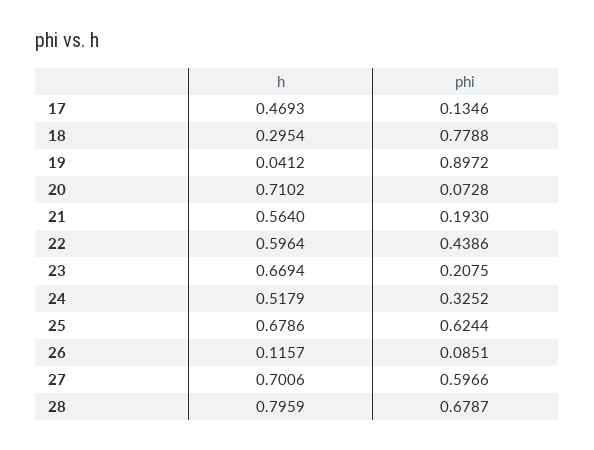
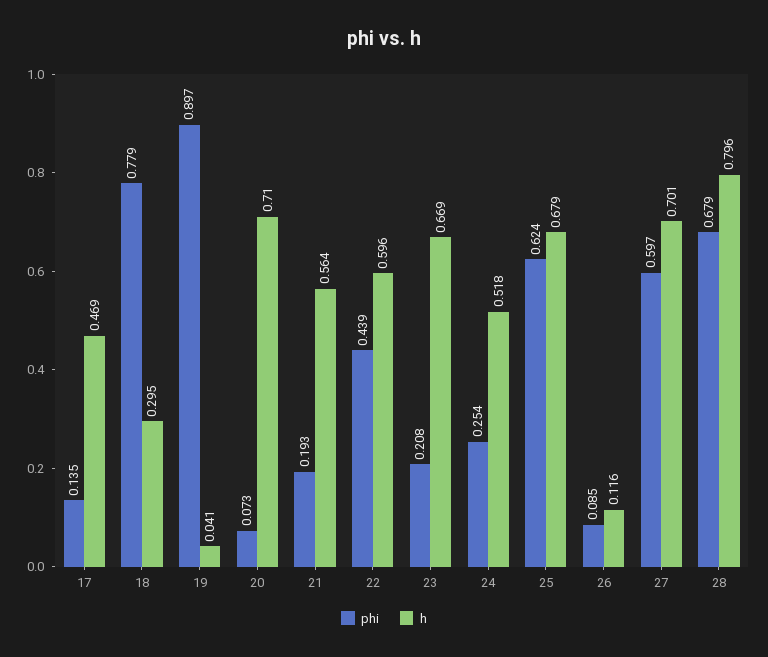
phi, 24: 0.3252 -> 0.254

